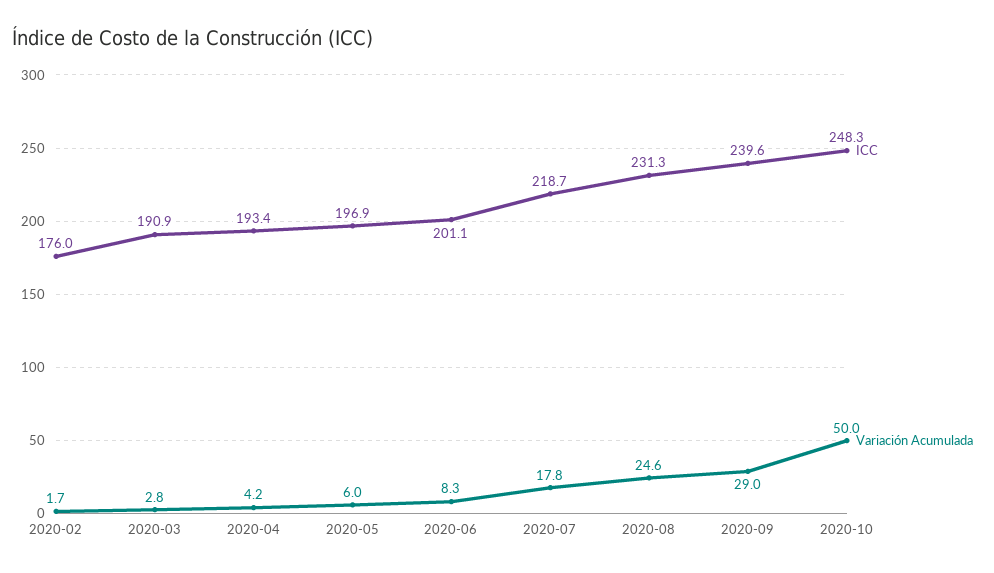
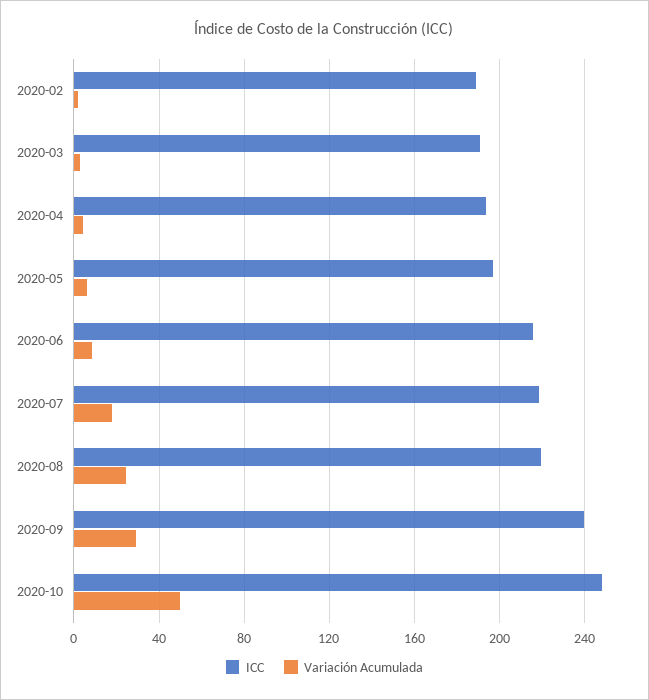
ICC, 2020-02: 176 -> 190
ICC, 2020-06: 201.1 -> 215
ICC, 2020-08: 231.3 -> 220

